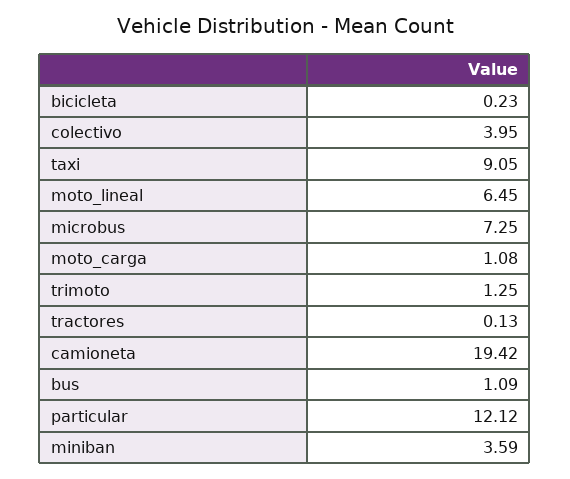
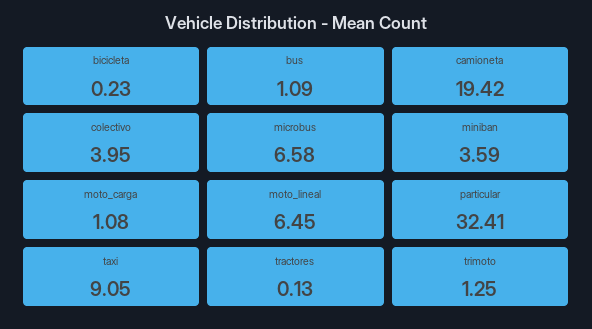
microbus: 7.25 -> 6.58
particular: 12.12 -> 32.41

